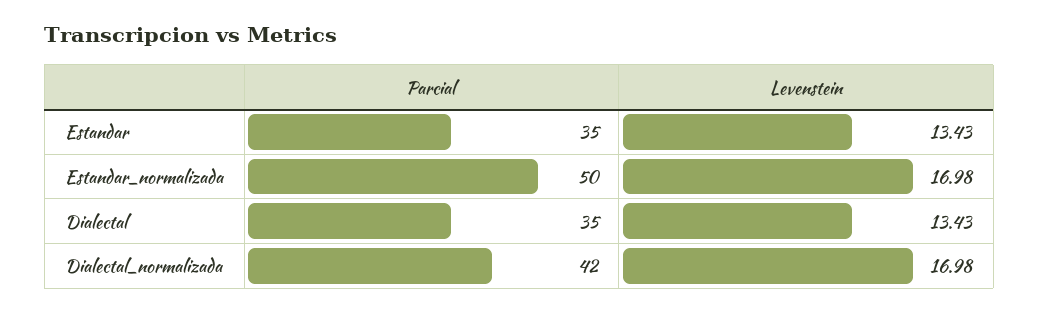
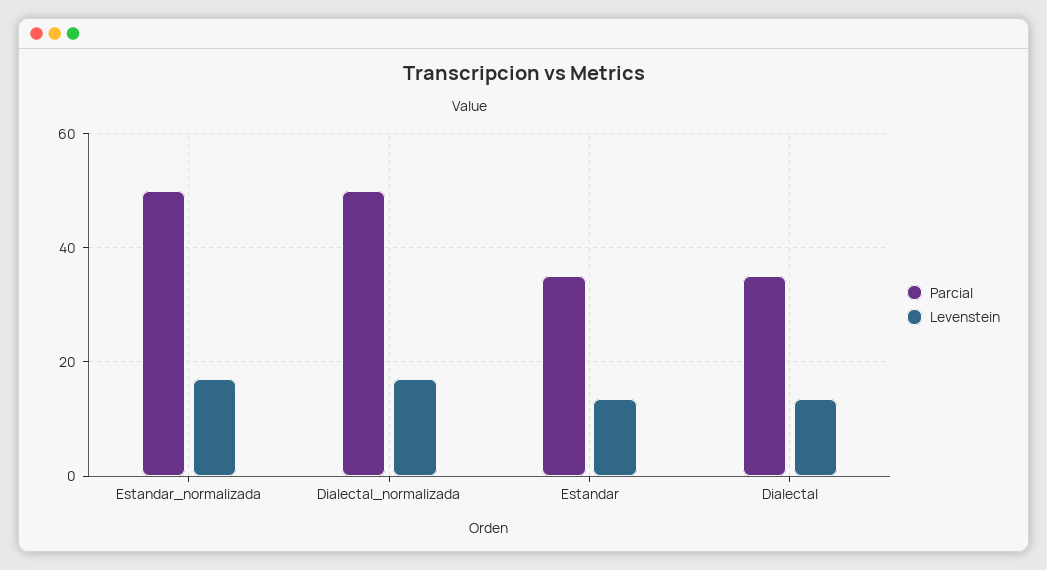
Parcial, Dialectal_normalizada: 42 -> 50

